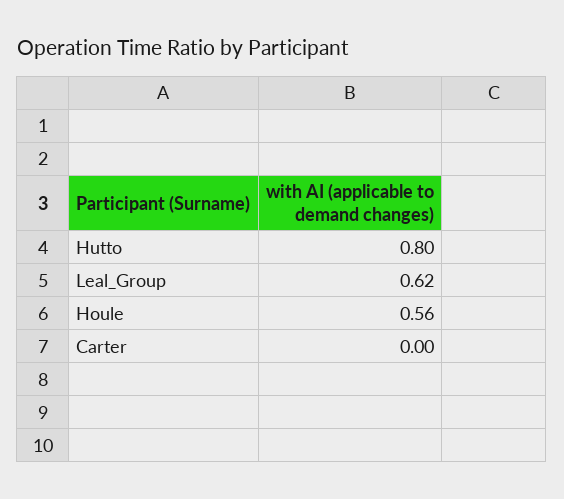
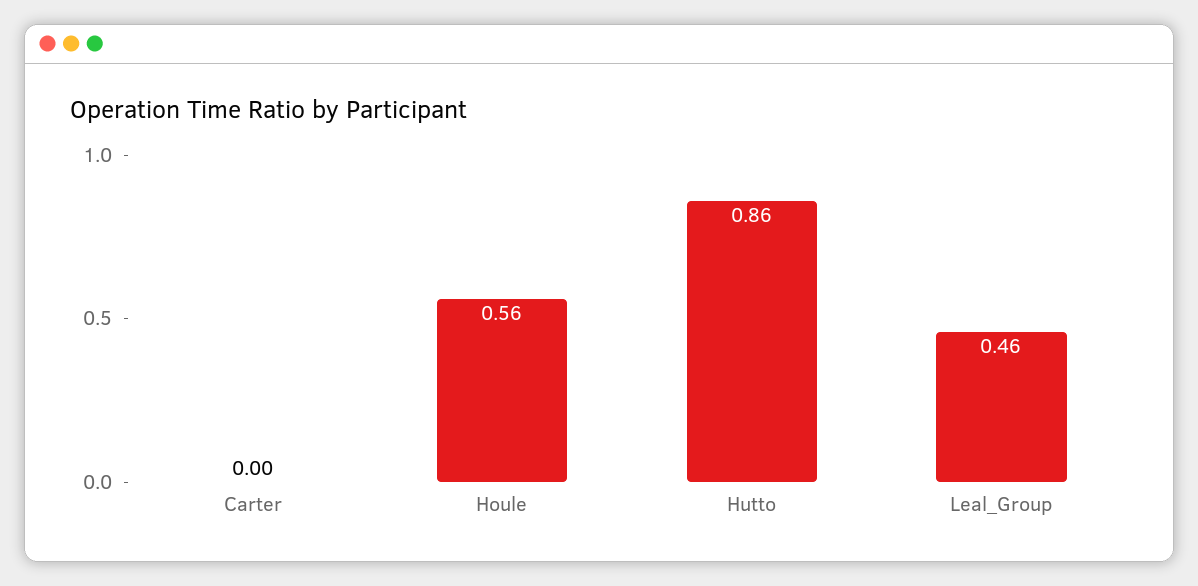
Hutto: 0.8 -> 0.86
Leal_Group: 0.62 -> 0.46

